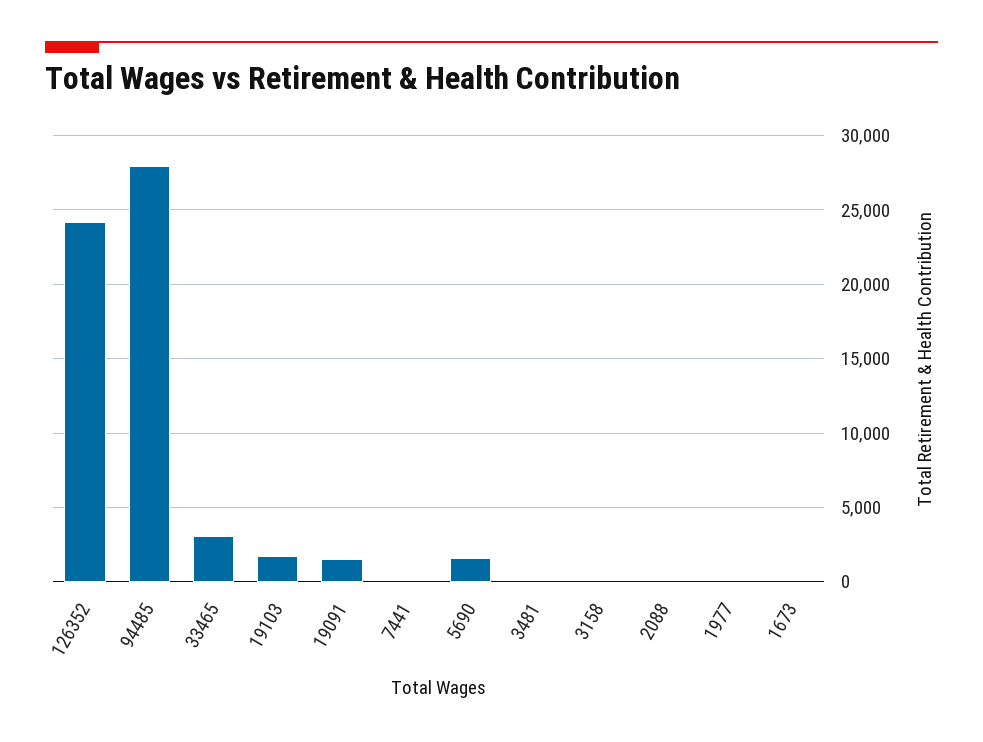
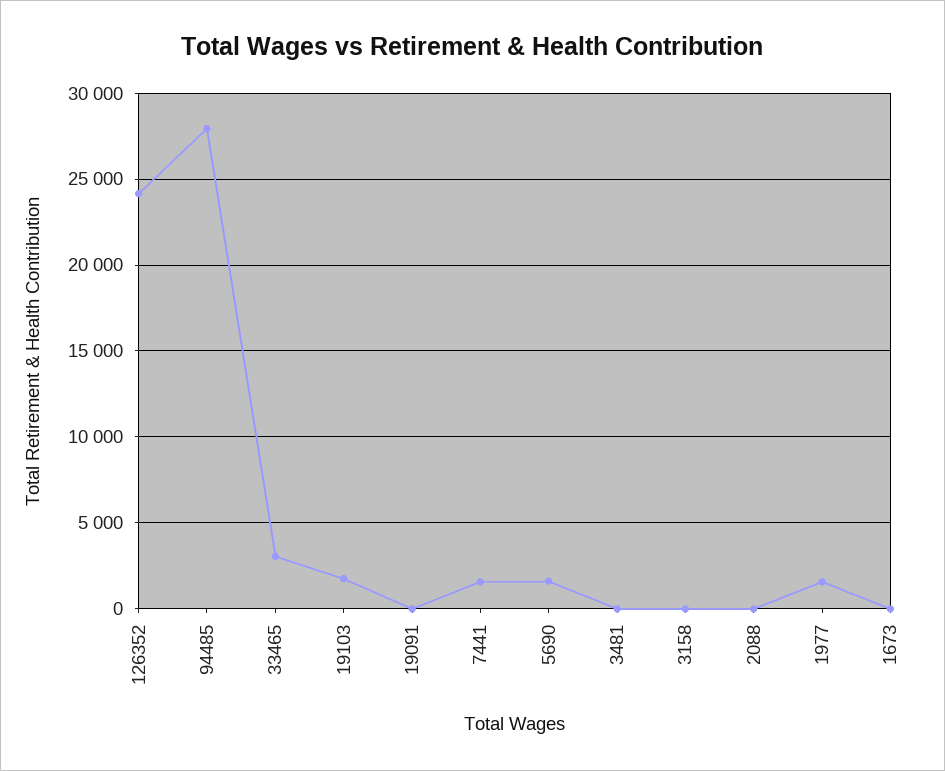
19091: 1500 -> 0
7441: 0 -> 1500
1977: 0 -> 1500

